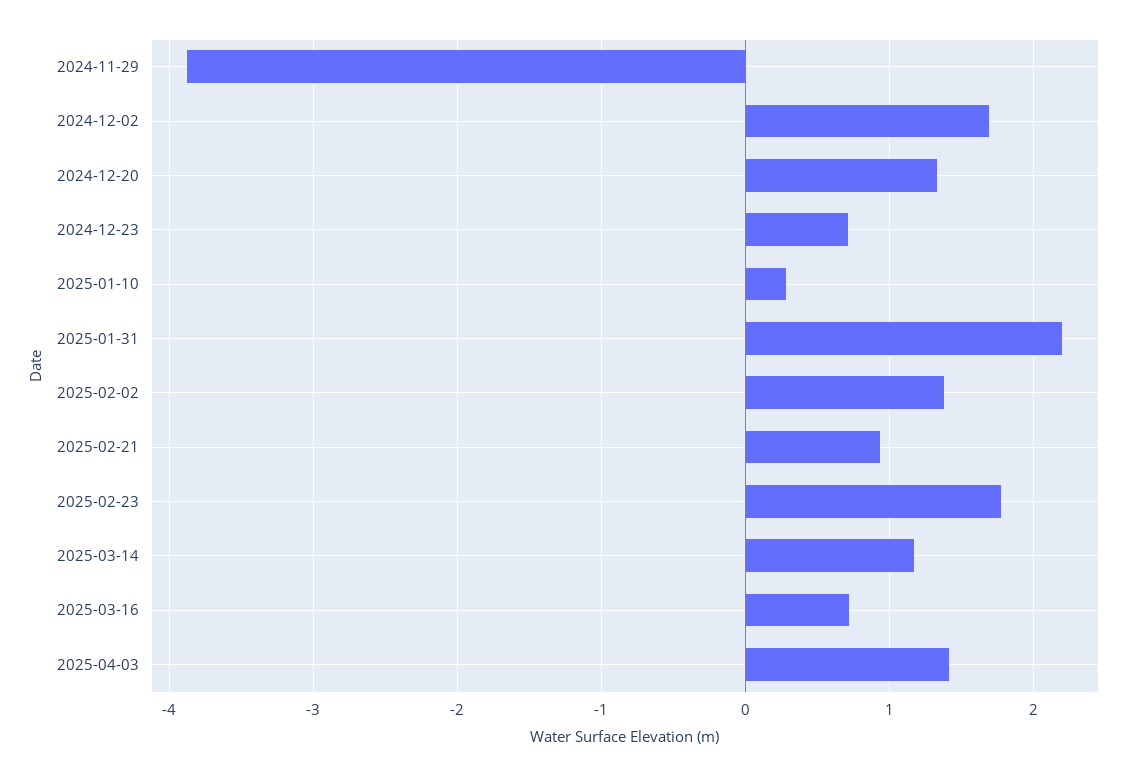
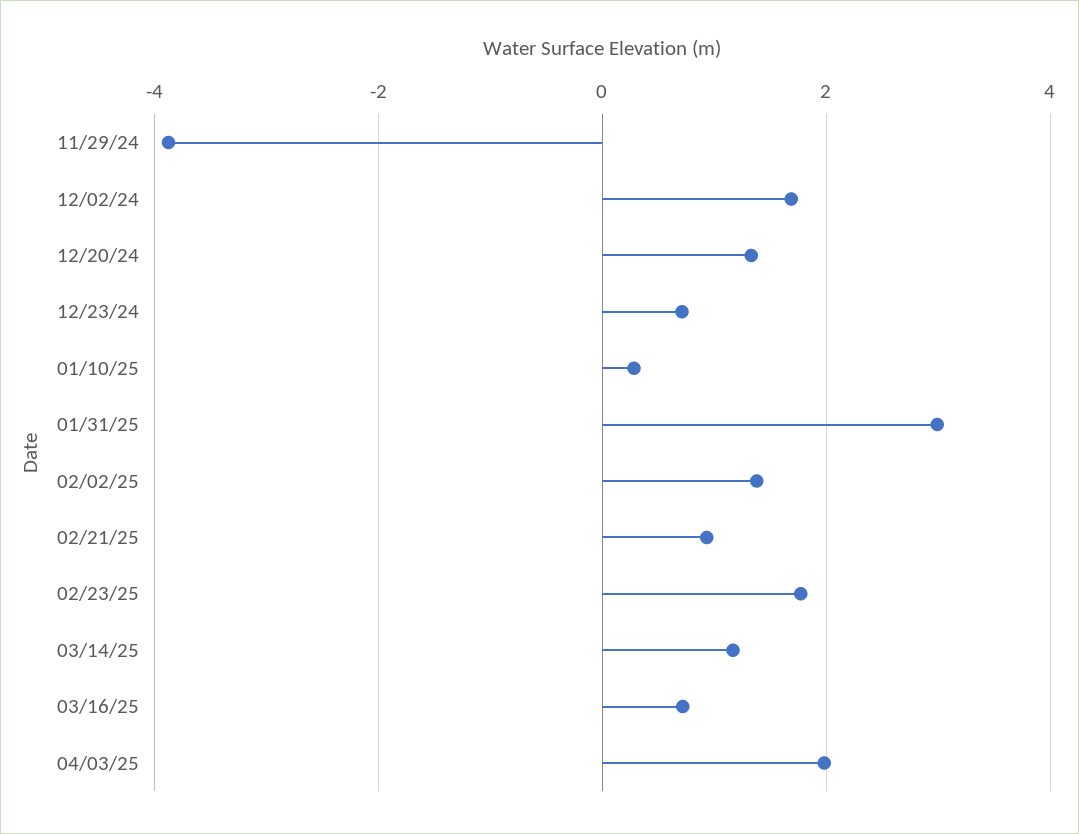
2025-01-31: 2.2 -> 3
2025-04-03: 1.4 -> 2

